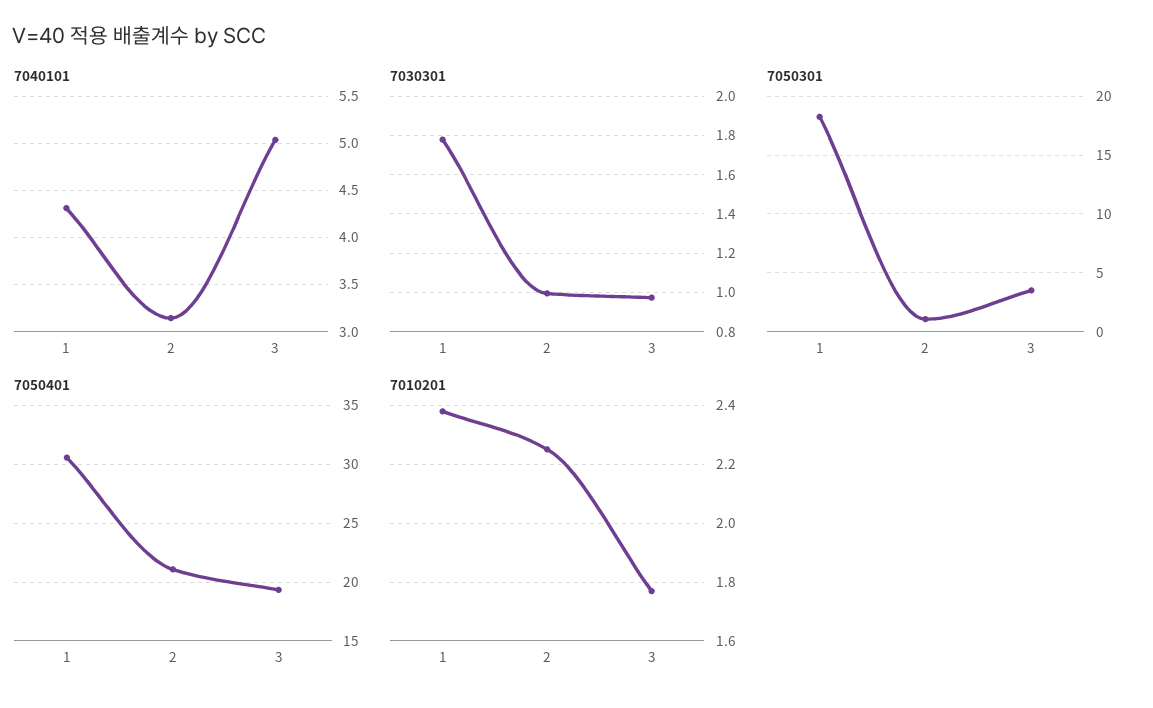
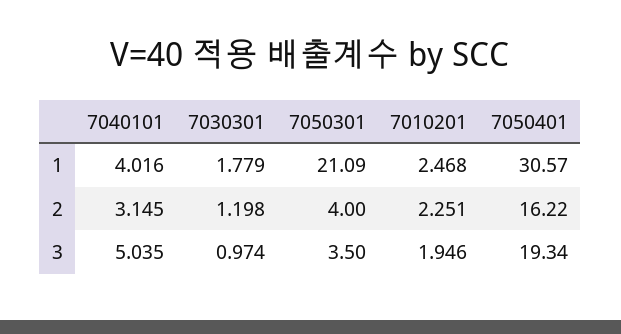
7040101, 1: 4.3 -> 4.016
7030301, 2: 1 -> 1.198
7050301, 1: 18 -> 21.09
7050301, 2: 1 -> 4
7050401, 2: 21 -> 16.22
7010201, 1: 2.375 -> 2.468
7010201, 3: 1.775 -> 1.946

